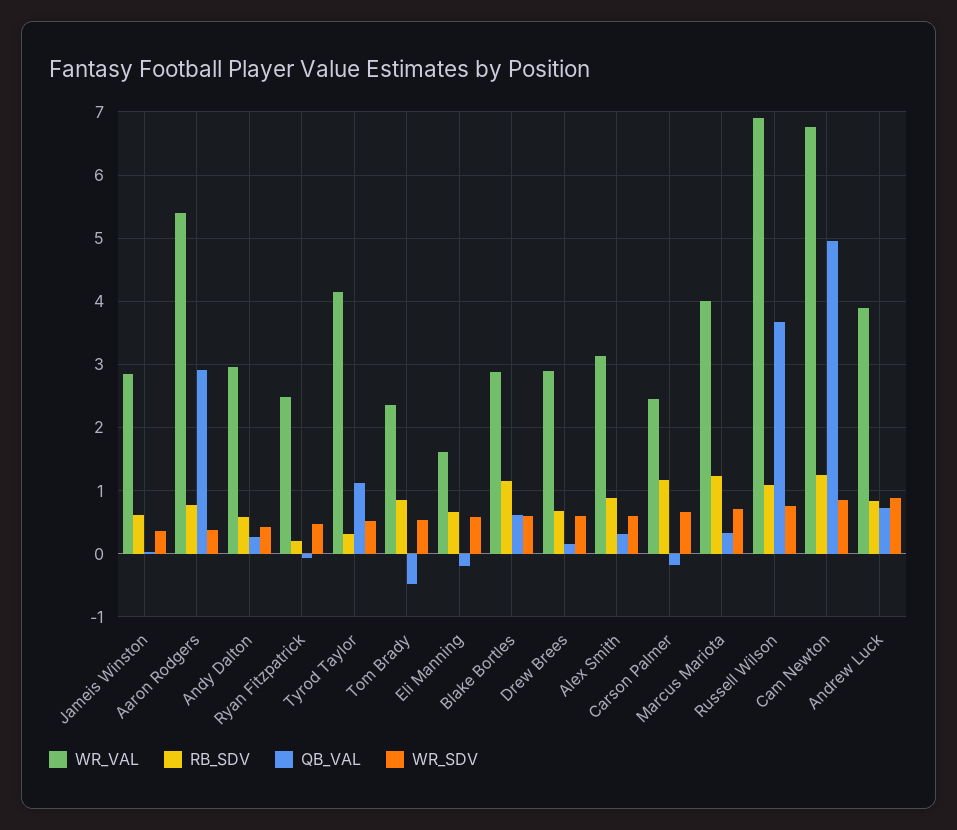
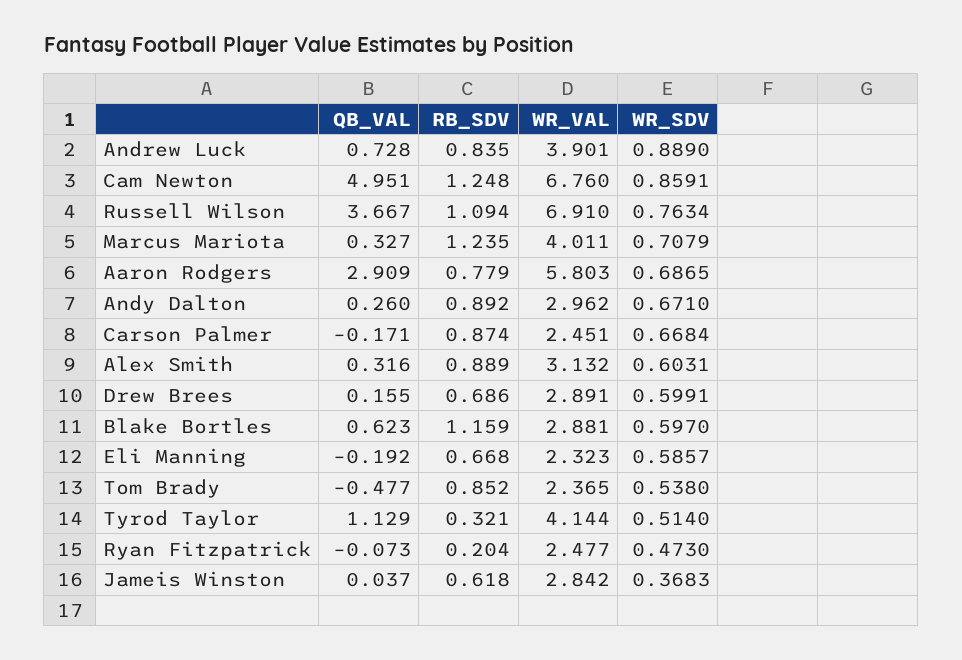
WR_VAL, Aaron Rodgers: 5.4 -> 5.803
WR_SDV, Aaron Rodgers: 0.4 -> 0.6865
RB_SDV, Andy Dalton: 0.6 -> 0.892
WR_SDV, Andy Dalton: 0.4 -> 0.671
WR_VAL, Eli Manning: 1.6 -> 2.323
RB_SDV, Carson Palmer: 1.2 -> 0.874

